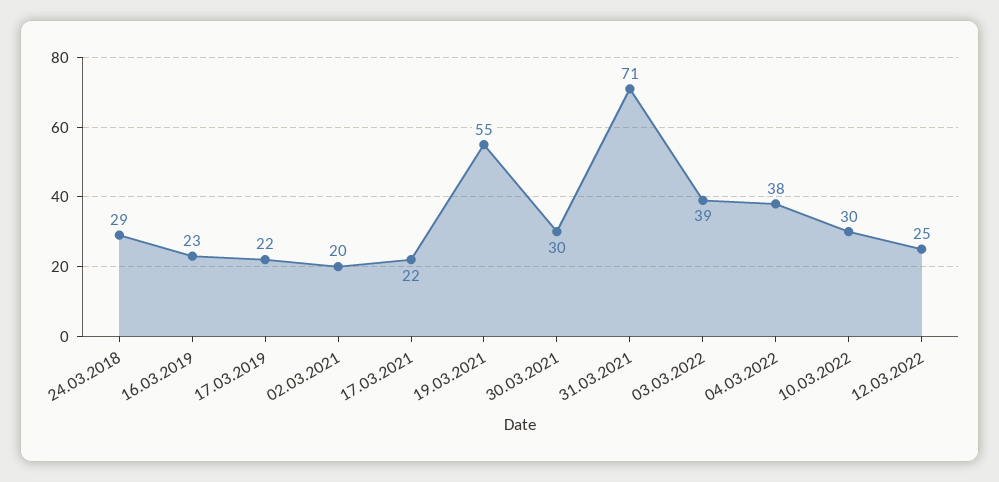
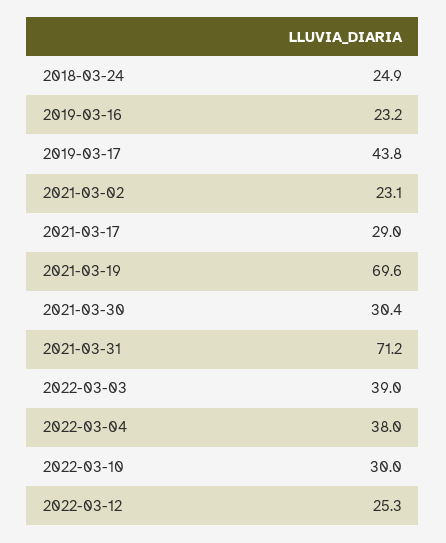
24.03.2018: 29 -> 24.9
17.03.2019: 22 -> 43.8
02.03.2021: 20 -> 23.1
17.03.2021: 22 -> 29
19.03.2021: 55 -> 69.6

